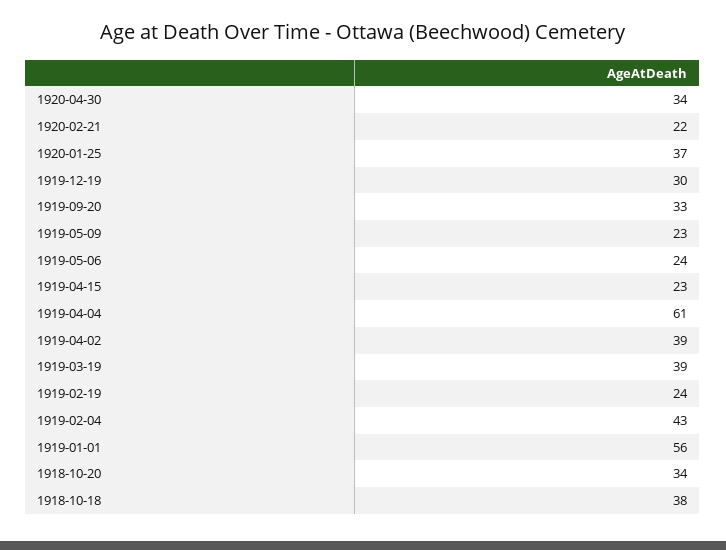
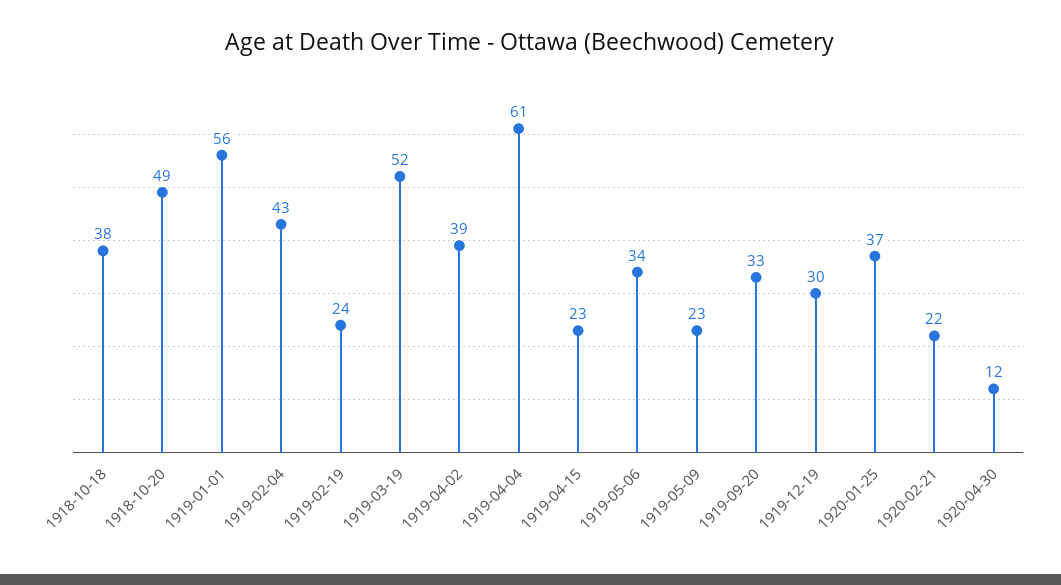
1920-04-30: 34 -> 12
1919-05-06: 24 -> 34
1919-03-19: 39 -> 52
1918-10-20: 34 -> 49

